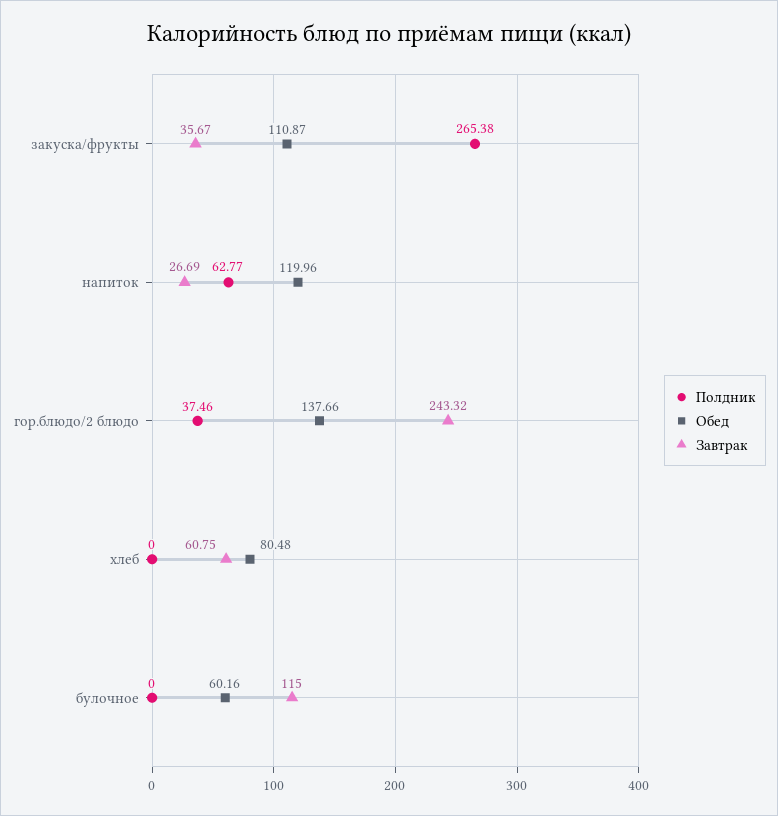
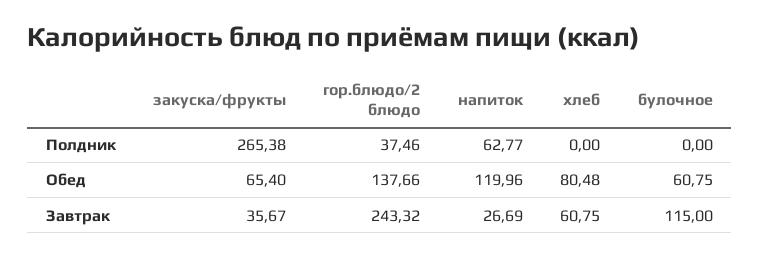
Обед, закуска/фрукты: 110.87 -> 65.4
Обед, булочное: 60.16 -> 60.75

